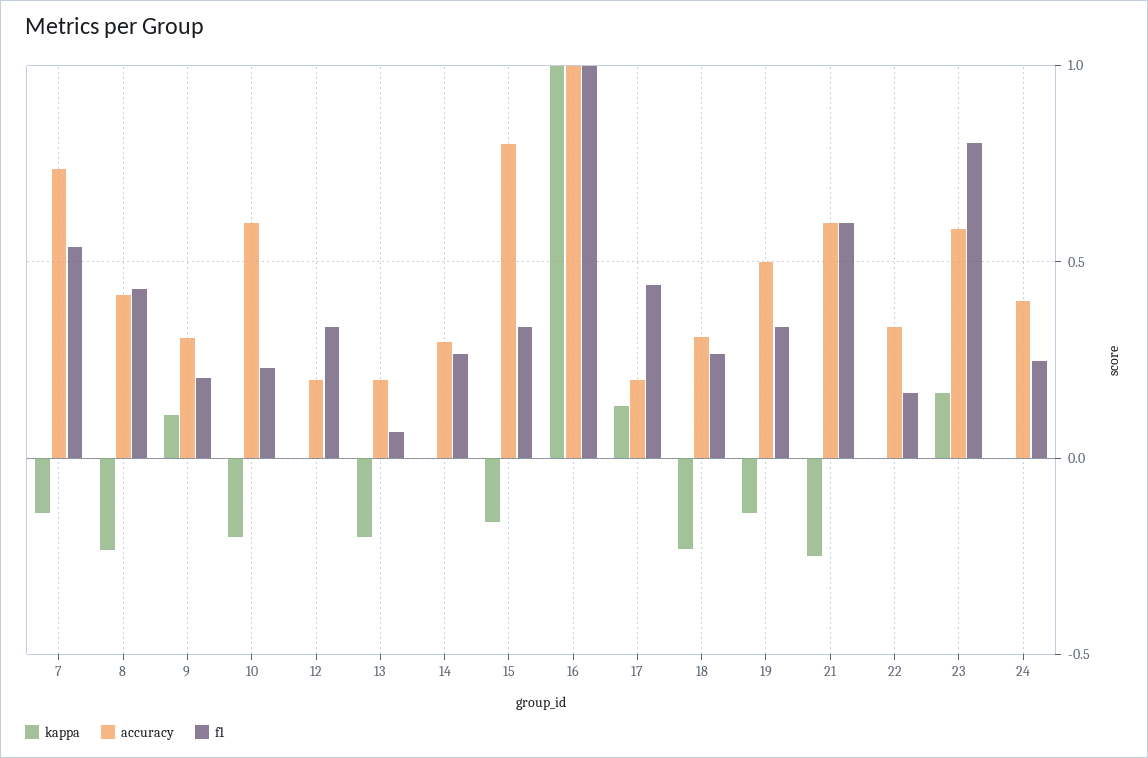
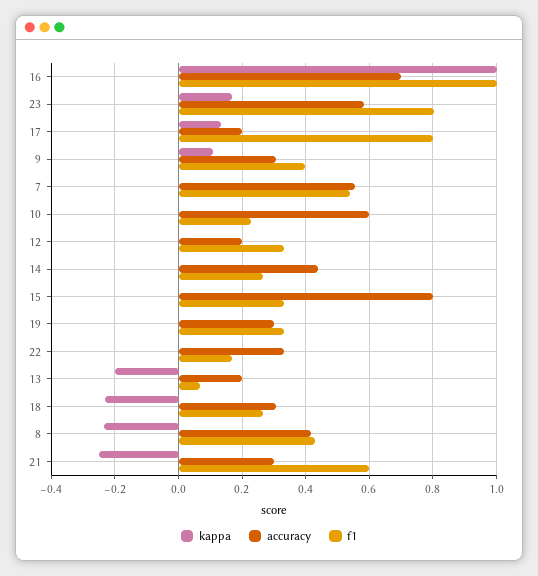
kappa, 7: -0.15 -> 0
accuracy, 7: 0.75 -> 0.56
f1, 9: 0.2 -> 0.4
kappa, 10: -0.2 -> 0
accuracy, 14: 0.3 -> 0.44
kappa, 15: -0.15 -> 0
accuracy, 16: 1 -> 0.7
f1, 17: 0.45 -> 0.8
kappa, 19: -0.15 -> 0
accuracy, 19: 0.5 -> 0.3
accuracy, 21: 0.6 -> 0.3
kappa, 24: 0 -> none
accuracy, 24: 0.4 -> none
f1, 24: 0.25 -> none

